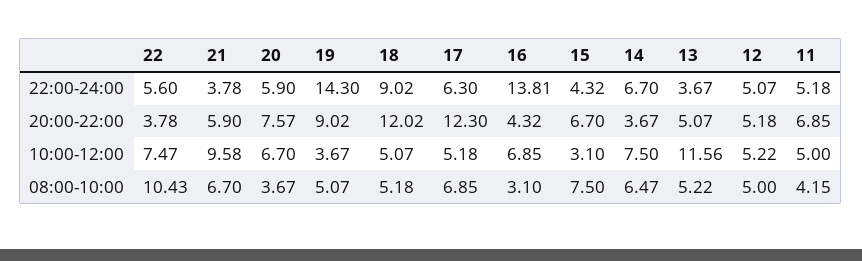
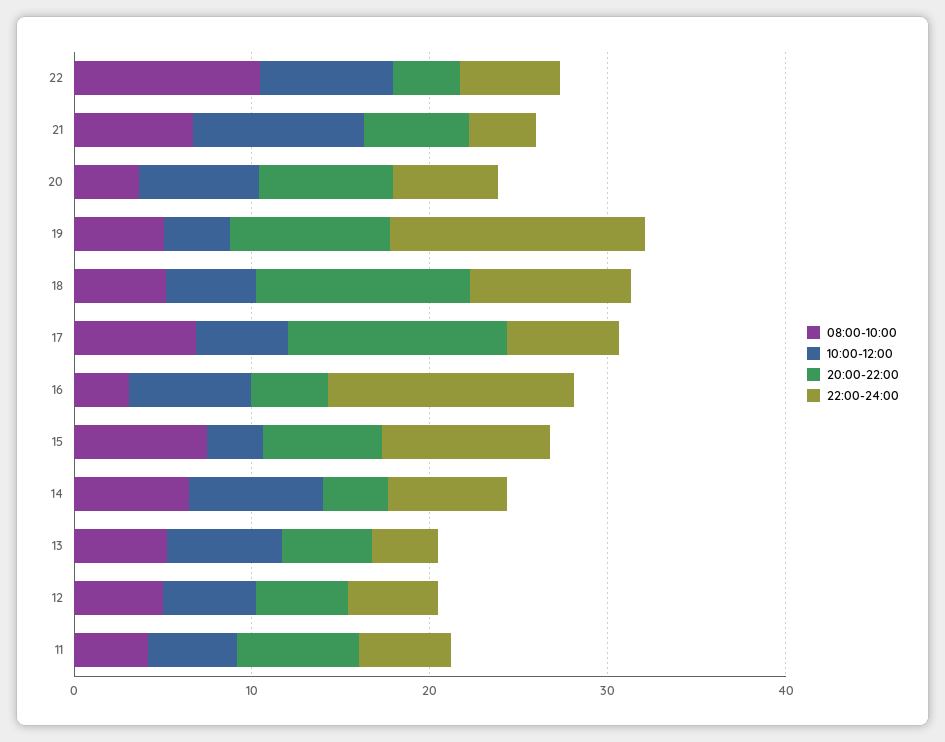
22:00-24:00, 15: 4.32 -> 10
10:00-12:00, 13: 11.56 -> 6

